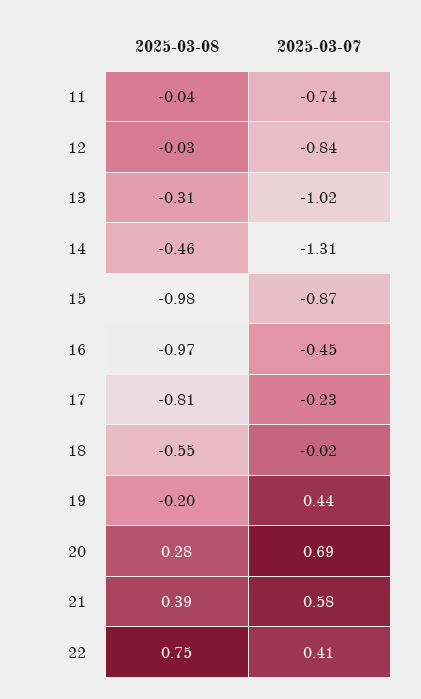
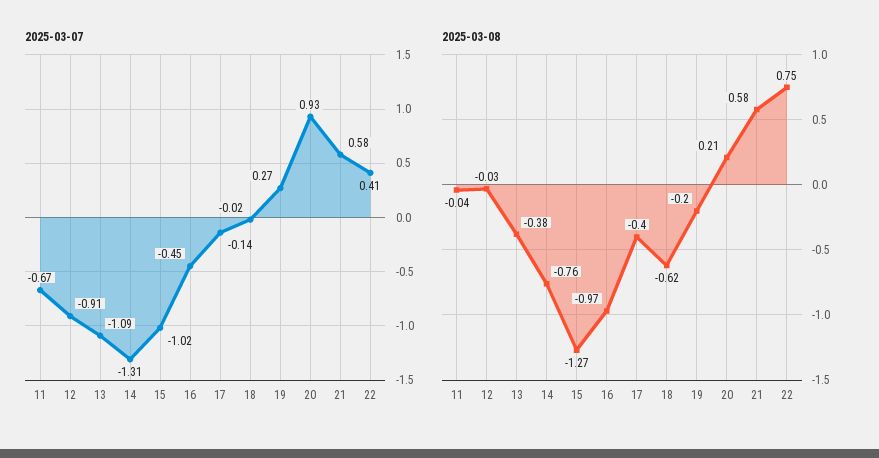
2025-03-07, 11: -0.74 -> -0.67
2025-03-07, 12: -0.84 -> -0.91
2025-03-08, 13: -0.31 -> -0.38
2025-03-07, 13: -1.02 -> -1.09
2025-03-08, 14: -0.46 -> -0.76
2025-03-08, 15: -0.98 -> -1.27
2025-03-07, 15: -0.87 -> -1.02
2025-03-08, 17: -0.81 -> -0.4
2025-03-07, 17: -0.23 -> -0.14
2025-03-08, 18: -0.55 -> -0.62
2025-03-07, 19: 0.44 -> 0.27
2025-03-08, 20: 0.28 -> 0.21
2025-03-07, 20: 0.69 -> 0.93
2025-03-08, 21: 0.39 -> 0.58

